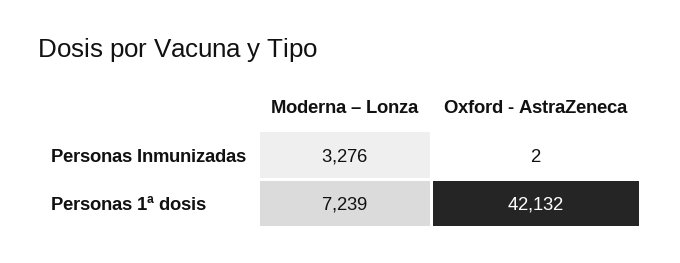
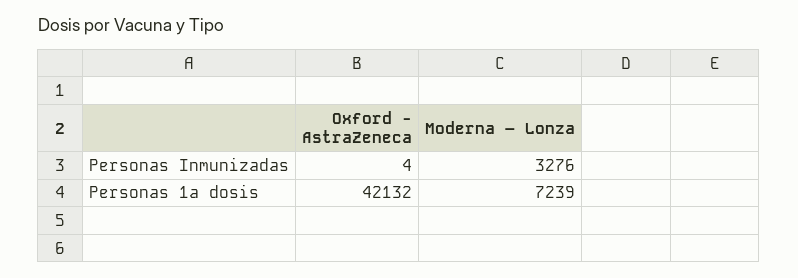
Oxford - AstraZeneca, Personas Inmunizadas: 2 -> 4

